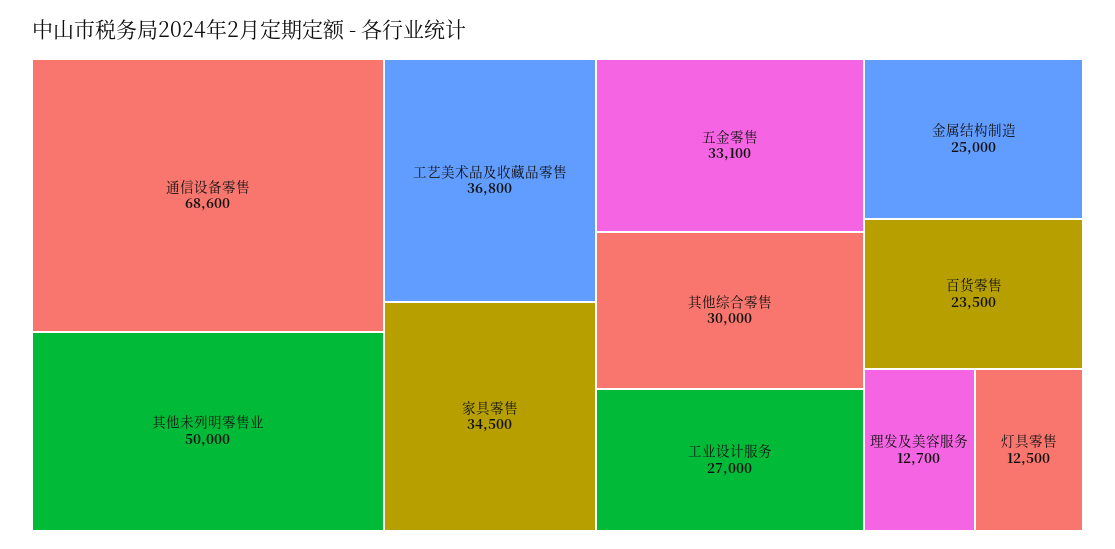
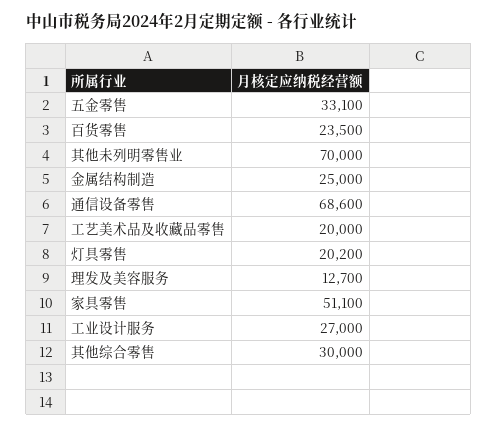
其他未列明零售业: 50000 -> 70000
工艺美术品及收藏品零售: 36800 -> 20000
家具零售: 34500 -> 51100
灯具零售: 12500 -> 20200

